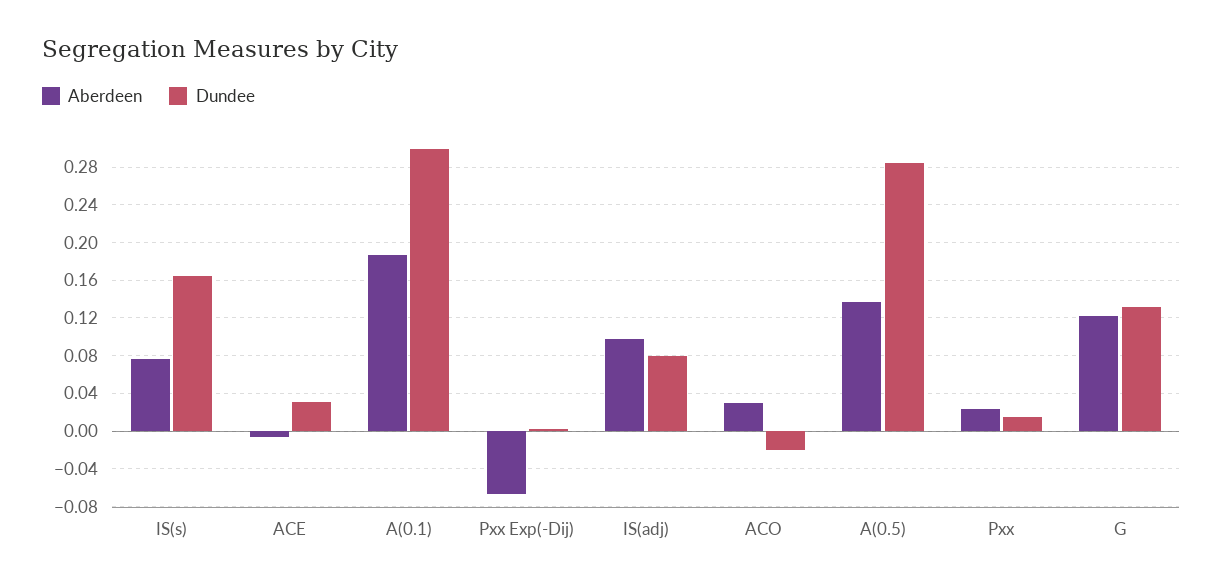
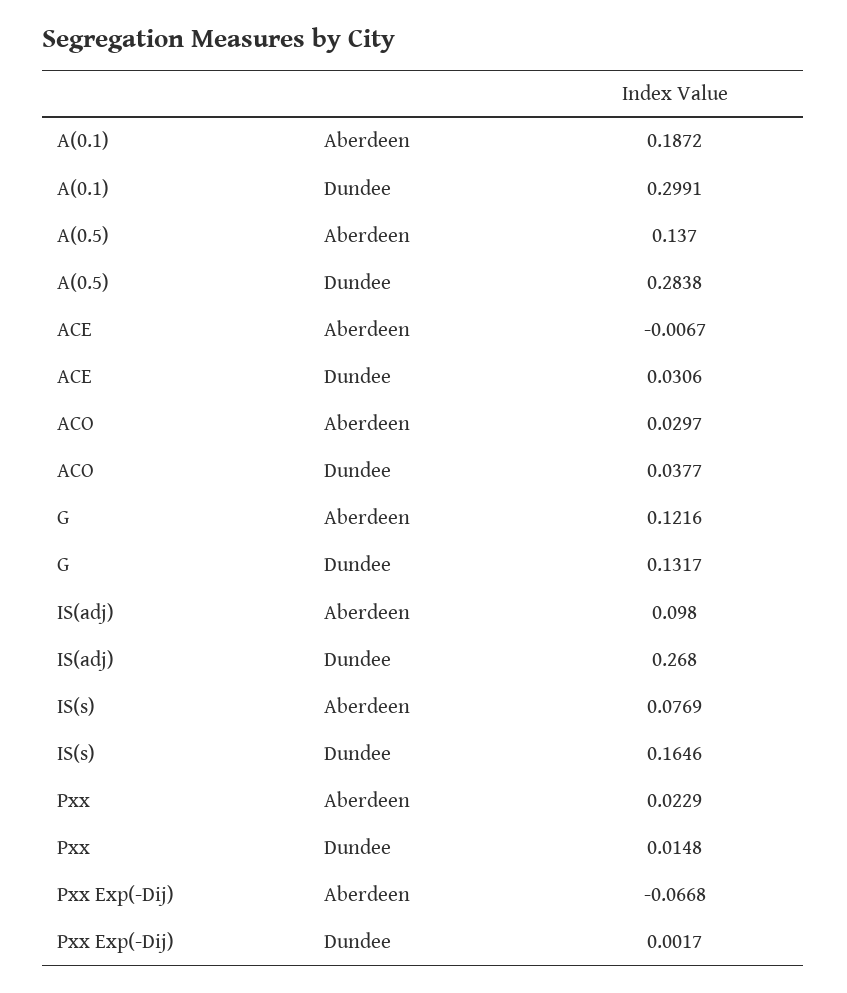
Dundee, IS(adj): 0.08 -> 0.268
Dundee, ACO: -0.02 -> 0.0377

